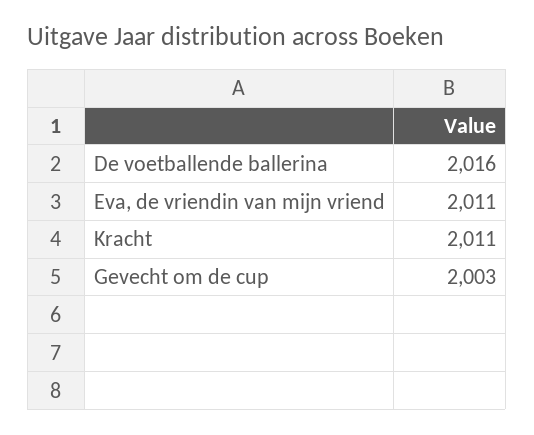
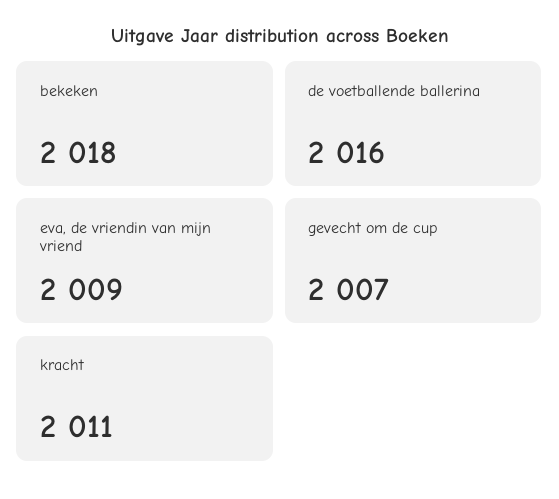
Eva, de vriendin van mijn vriend: 2011 -> 2009
Gevecht om de cup: 2003 -> 2007
bekeken: none -> 2018

